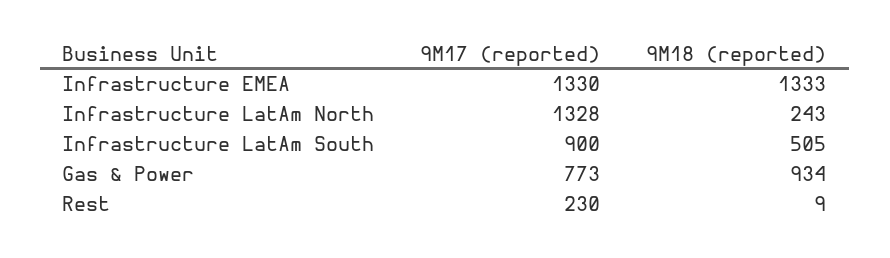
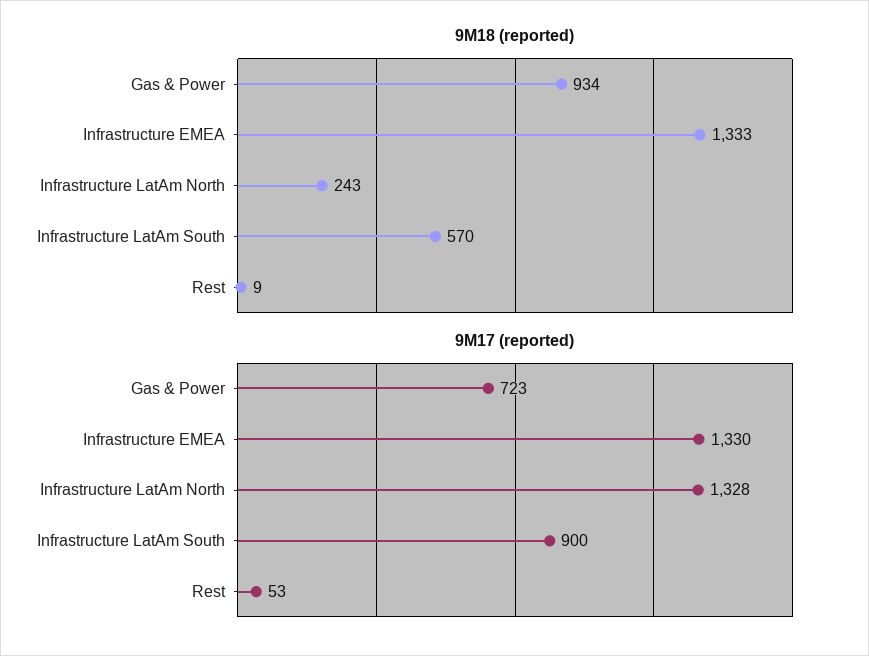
9M18 (reported), Infrastructure LatAm South: 505 -> 570
9M17 (reported), Gas & Power: 773 -> 723
9M17 (reported), Rest: 230 -> 53

